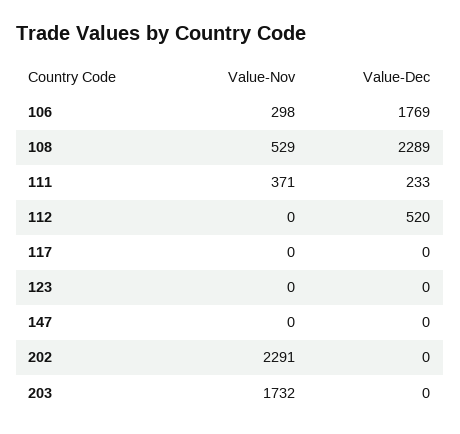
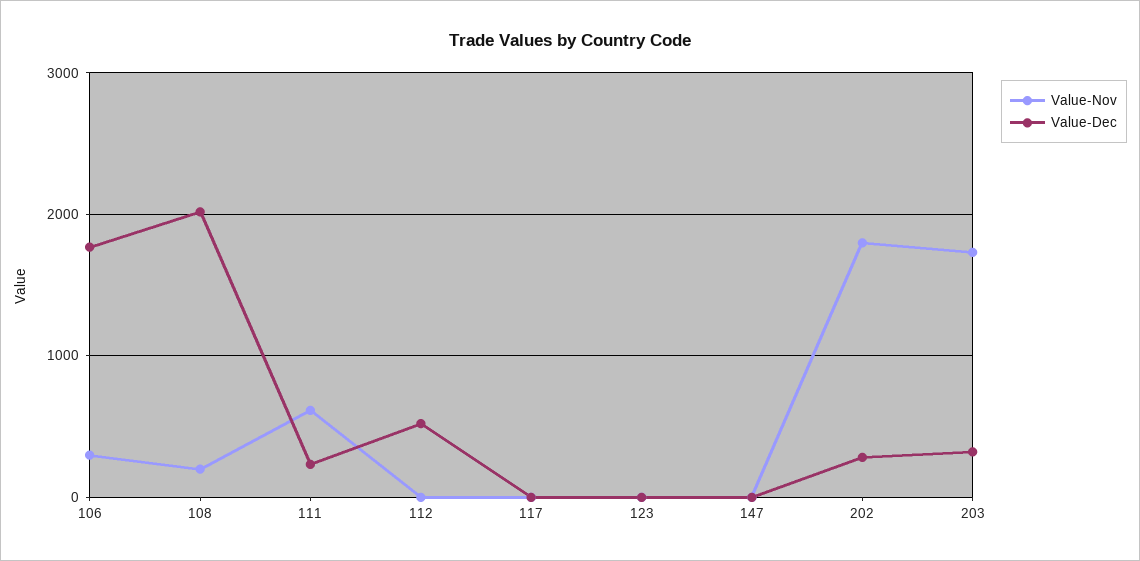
Value-Nov, 108: 529 -> 200
Value-Dec, 108: 2289 -> 2000
Value-Nov, 111: 371 -> 600
Value-Nov, 202: 2291 -> 1800
Value-Dec, 202: 0 -> 300
Value-Dec, 203: 0 -> 300

